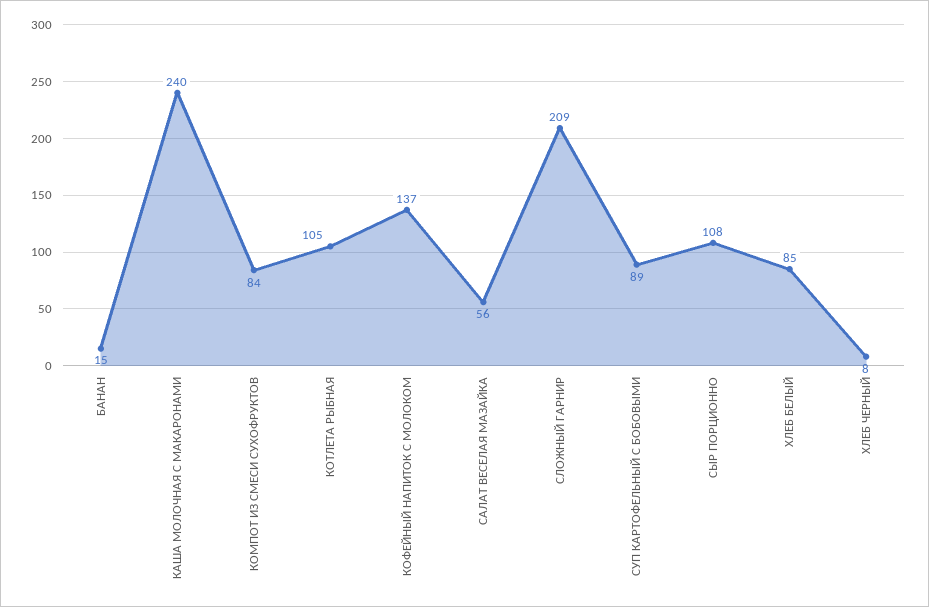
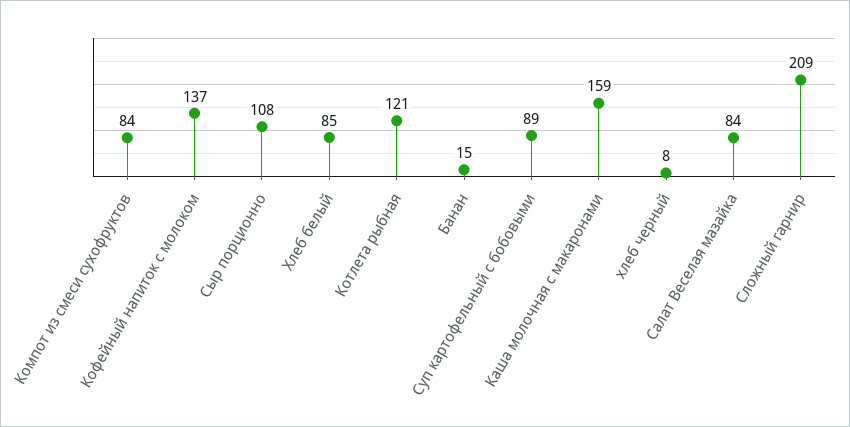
КАША МОЛОЧНАЯ С МАКАРОНАМИ: 240 -> 159
КОТЛЕТА РЫБНАЯ: 105 -> 121
САЛАТ ВЕСЕЛАЯ МАЗАЙКА: 56 -> 84

